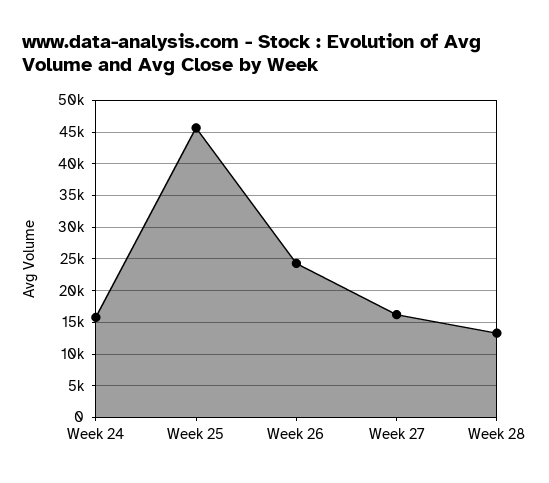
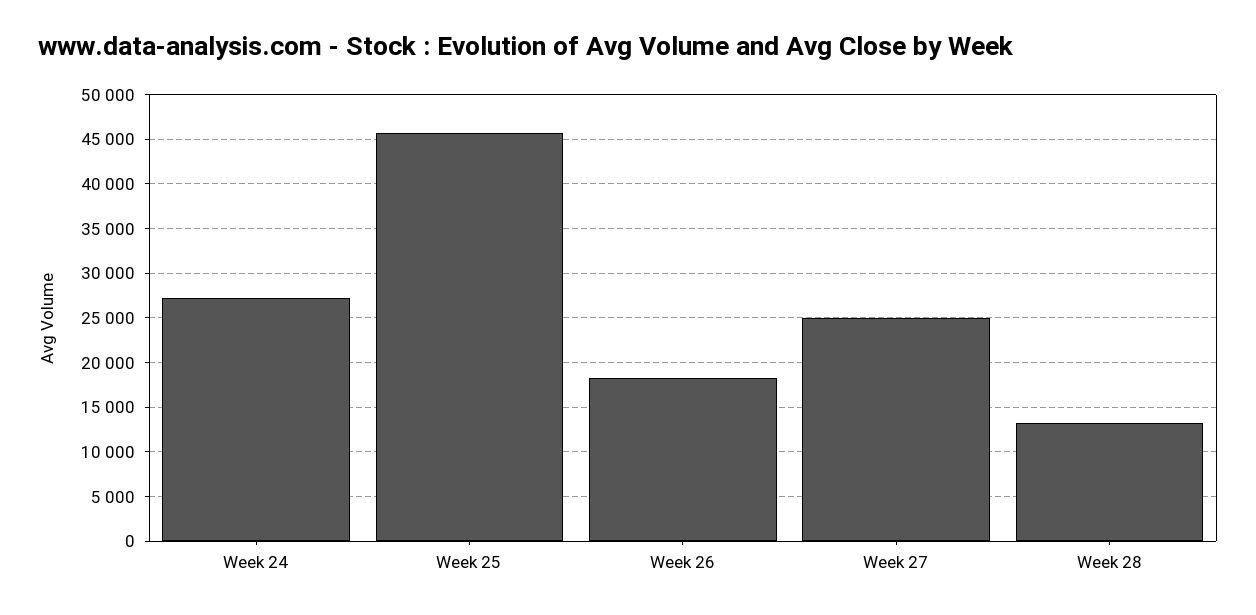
Week 24: 16000 -> 27000
Week 26: 24000 -> 18000
Week 27: 16000 -> 25000

